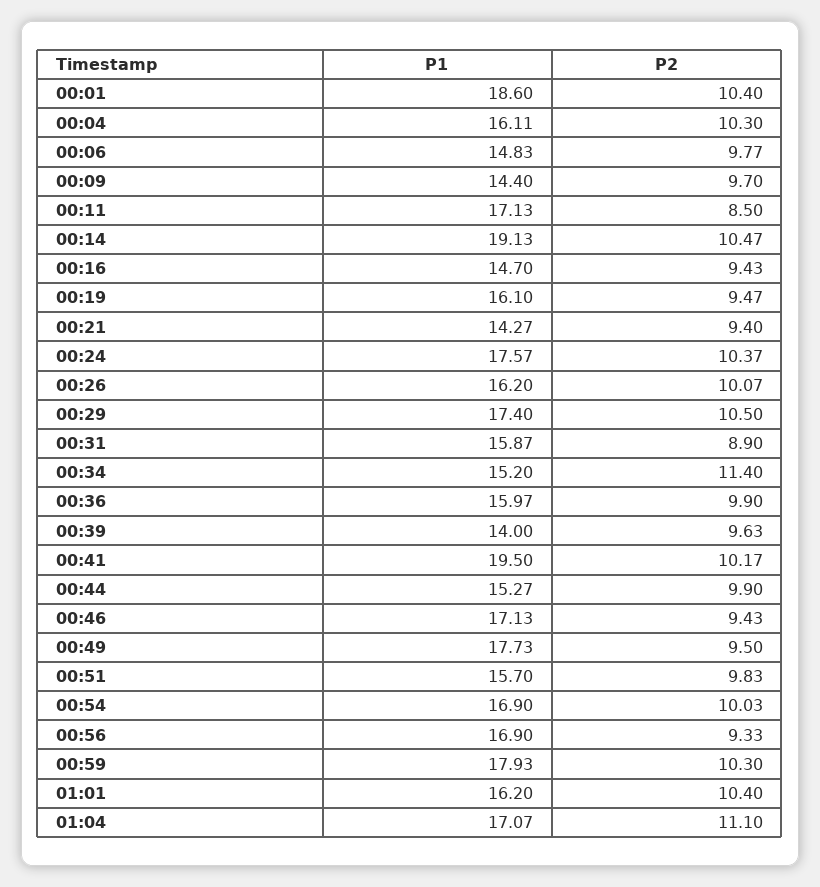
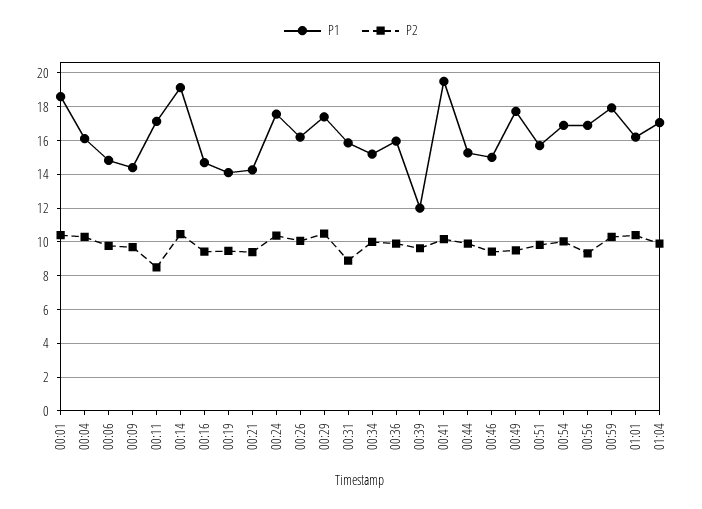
P1, 00:19: 16.1 -> 14
P2, 00:34: 11.4 -> 10
P1, 00:39: 14 -> 12
P1, 00:46: 17.13 -> 15
P2, 01:04: 11.1 -> 10

